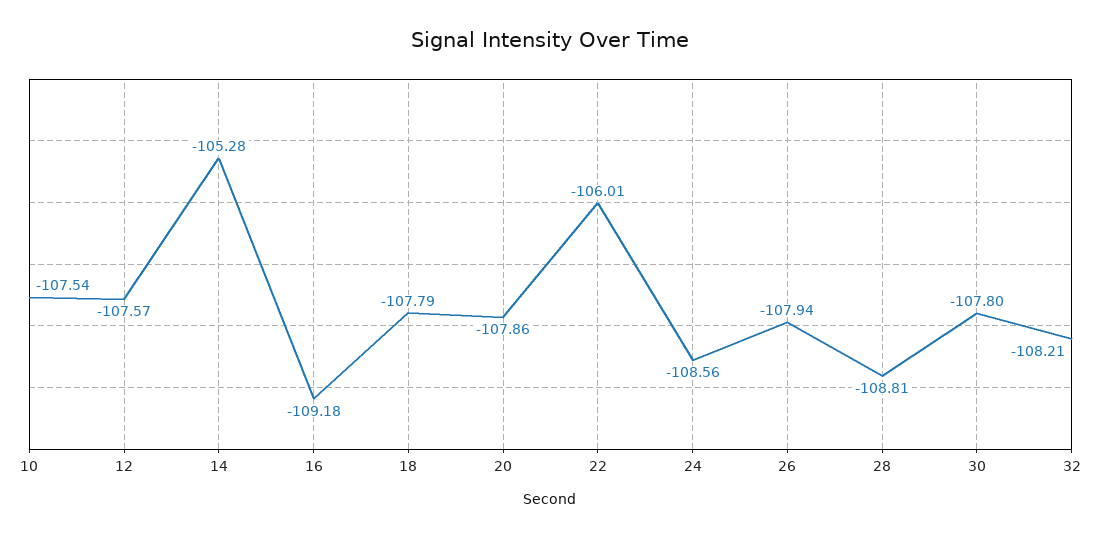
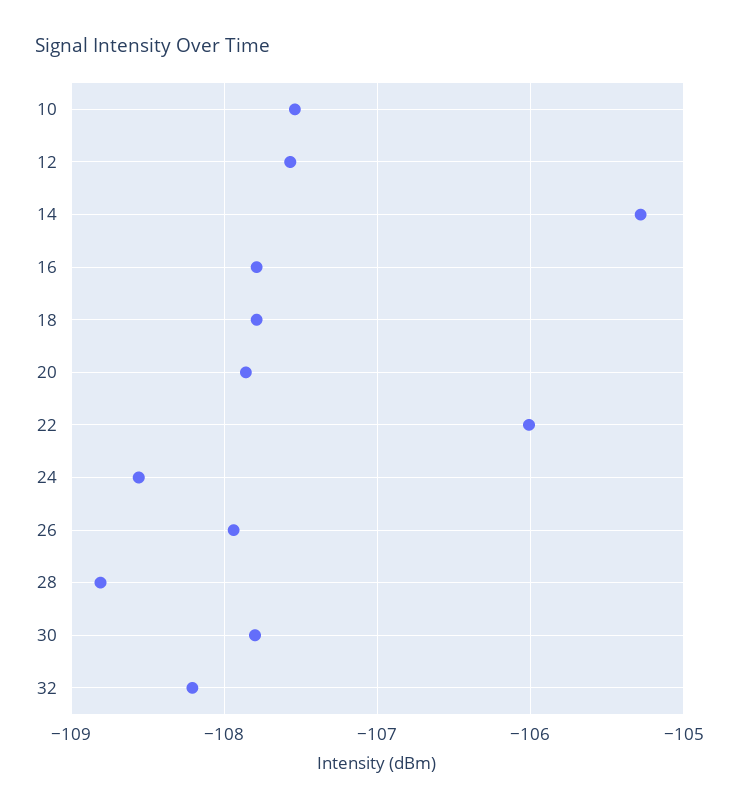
16: -109.18 -> -107.8

